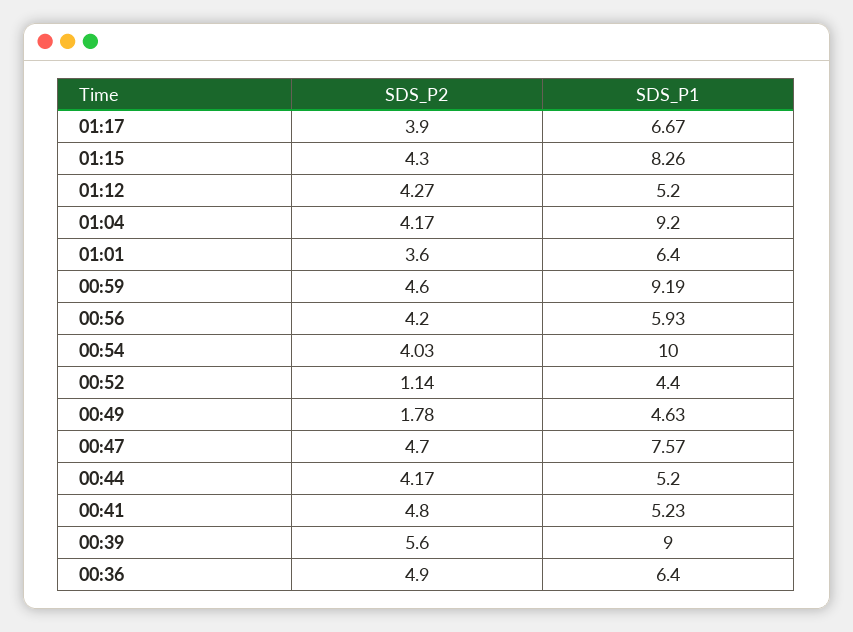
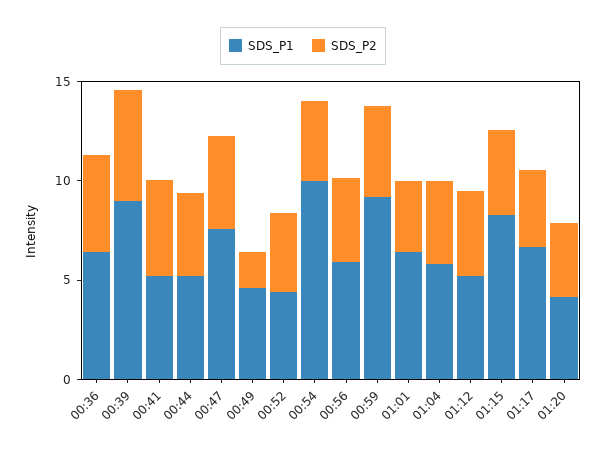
SDS_P1, 01:04: 9.2 -> 6
SDS_P2, 00:52: 1.14 -> 4
SDS_P1, 01:20: none -> 4
SDS_P2, 01:20: none -> 4

